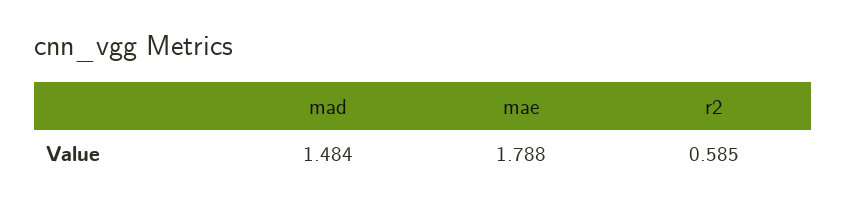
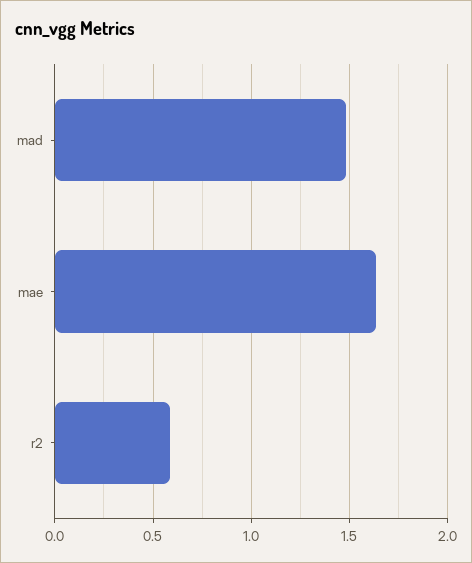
mae: 1.788 -> 1.65

